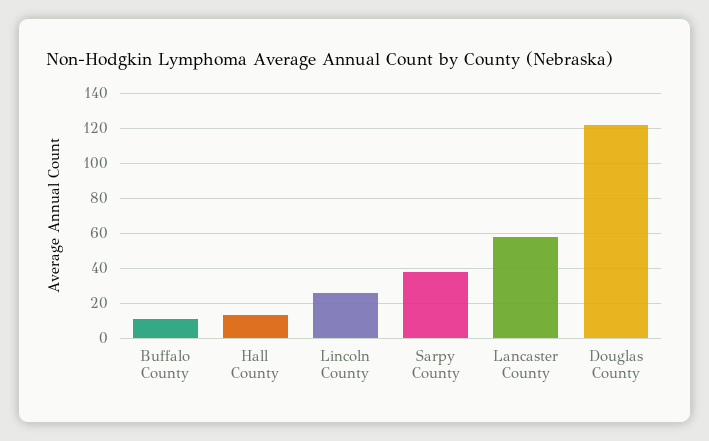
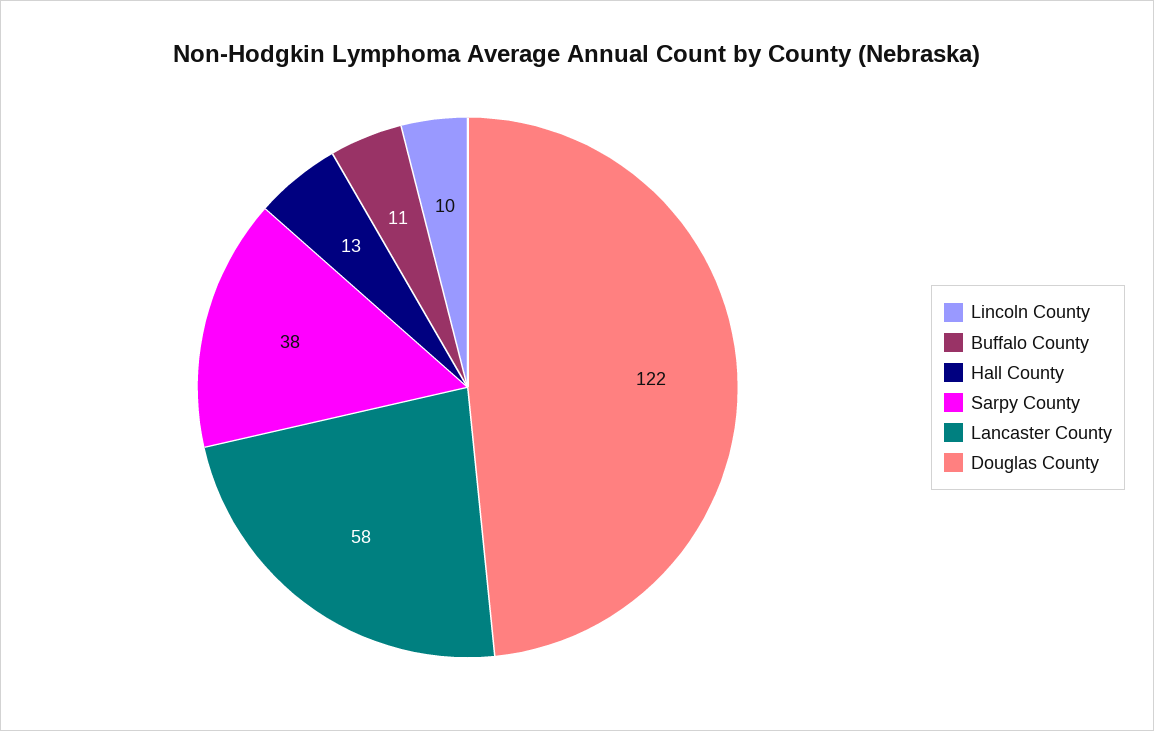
Lincoln County: 25 -> 10

